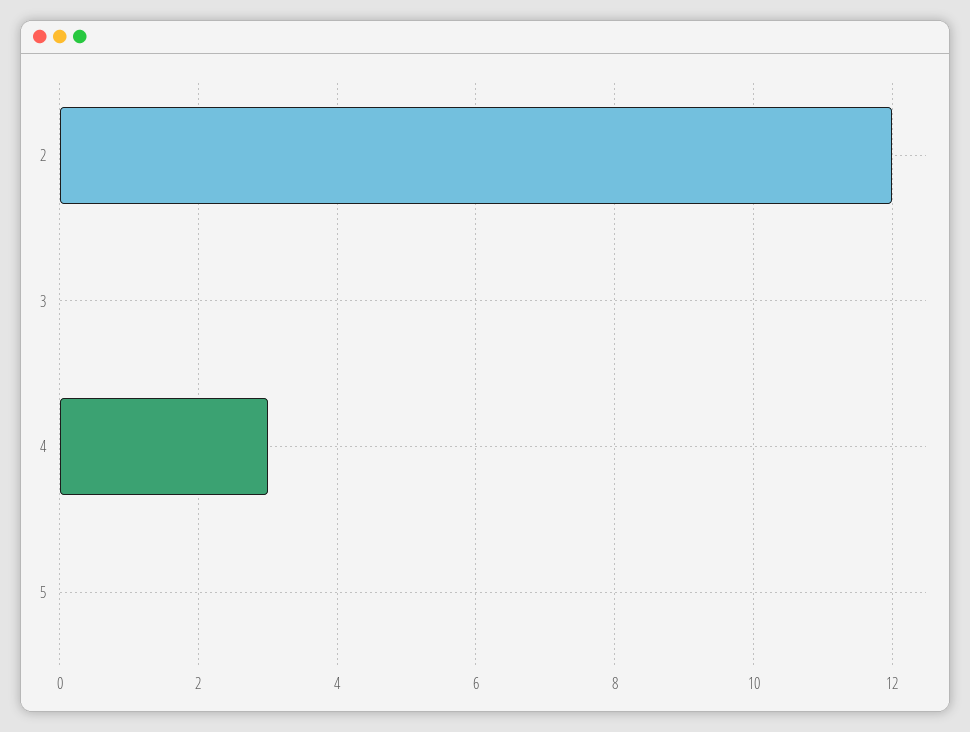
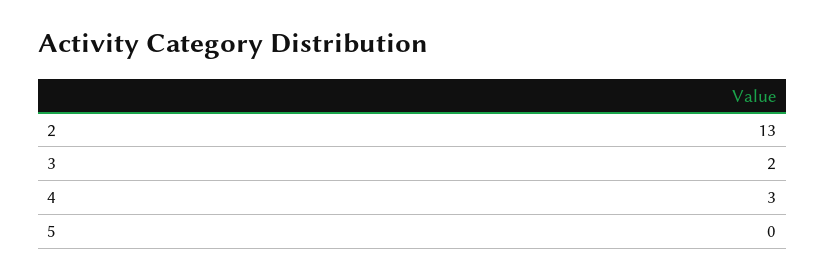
2: 12 -> 13
3: 0 -> 2

